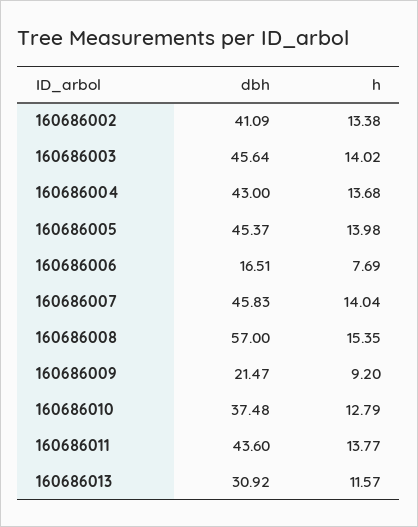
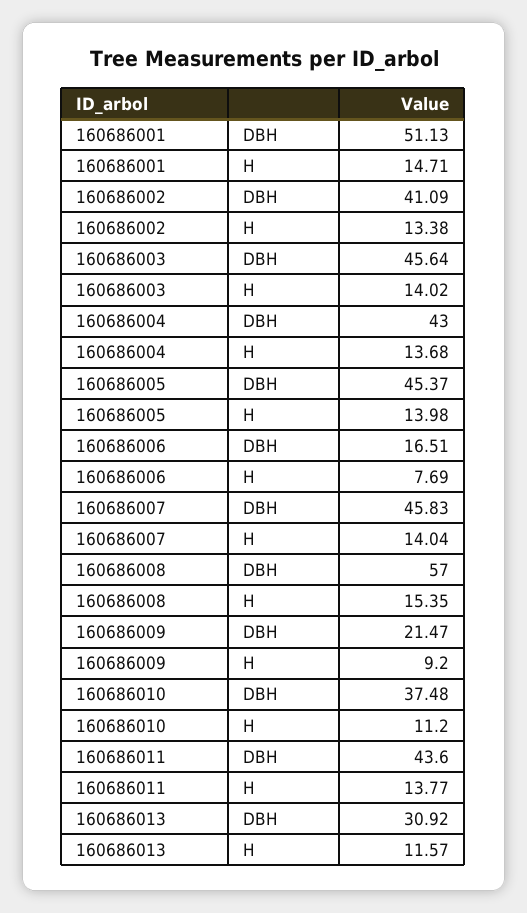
h, 160686010: 12.79 -> 11.2
dbh, 160686001: none -> 51.13
h, 160686001: none -> 14.71

